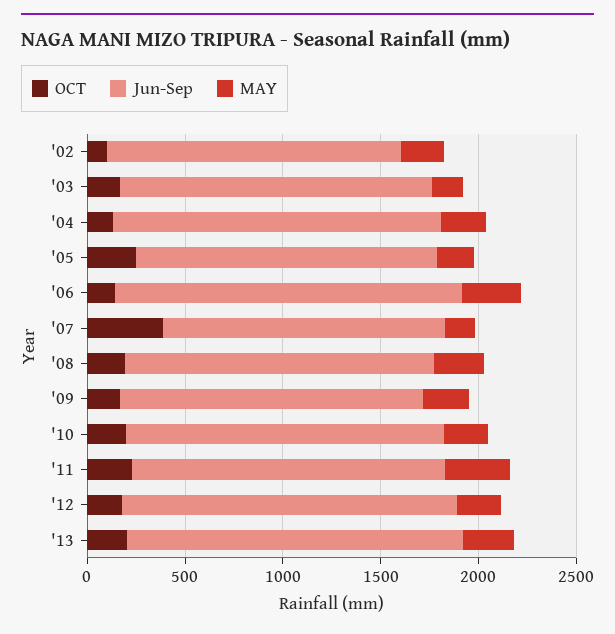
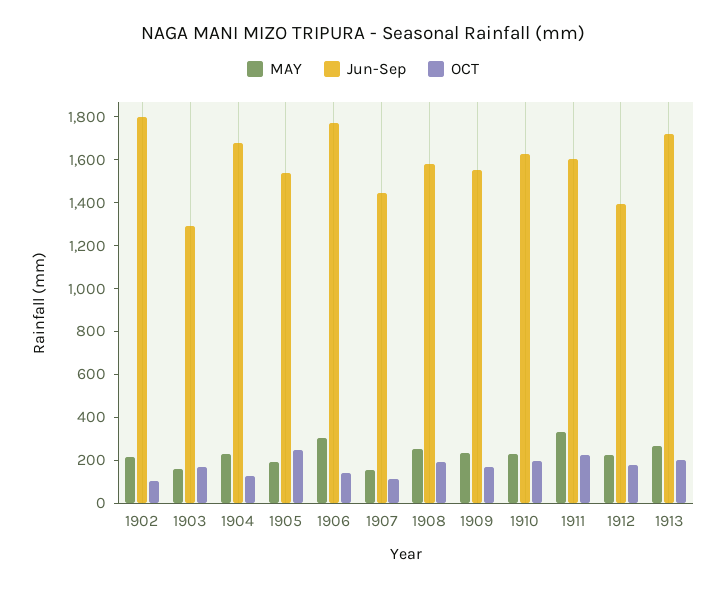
Jun-Sep, '02: 1500 -> 1800
Jun-Sep, '03: 1600 -> 1300
OCT, '07: 400 -> 100
Jun-Sep, '12: 1700 -> 1400

